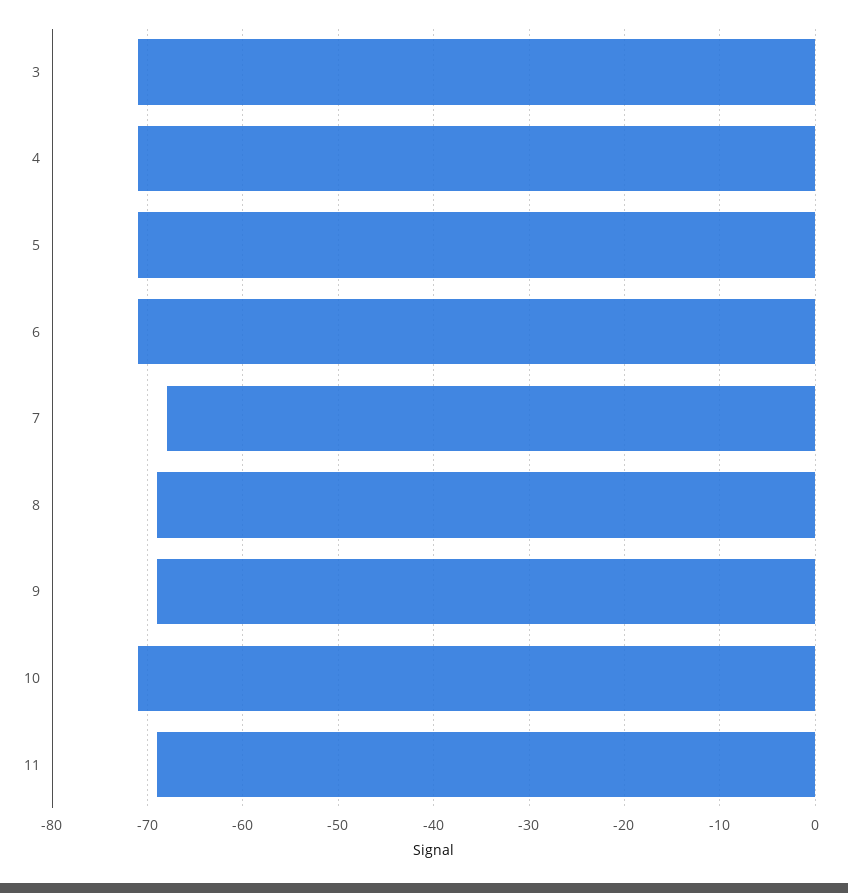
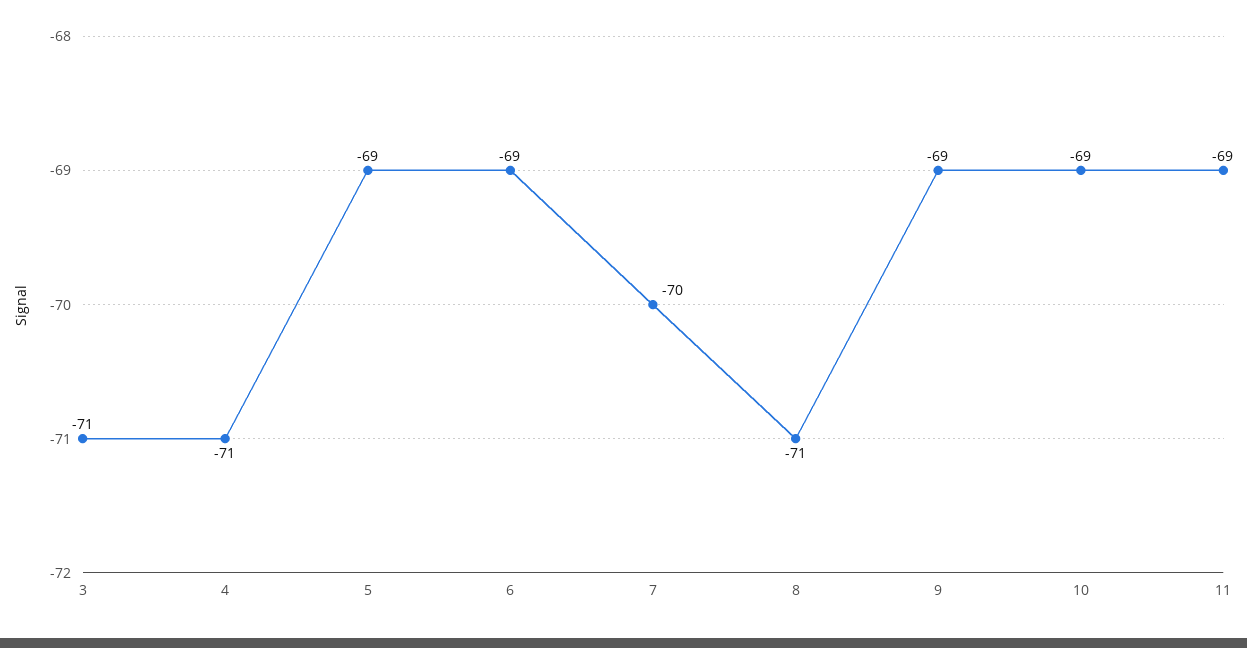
5: -71 -> -69
6: -71 -> -69
7: -68 -> -70
8: -69 -> -71
10: -71 -> -69

